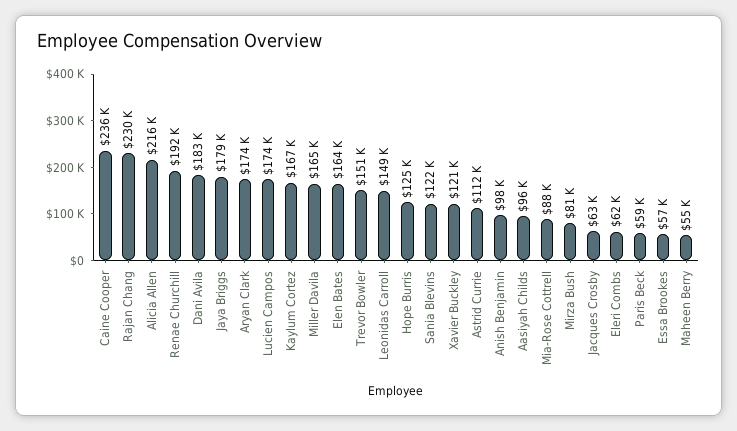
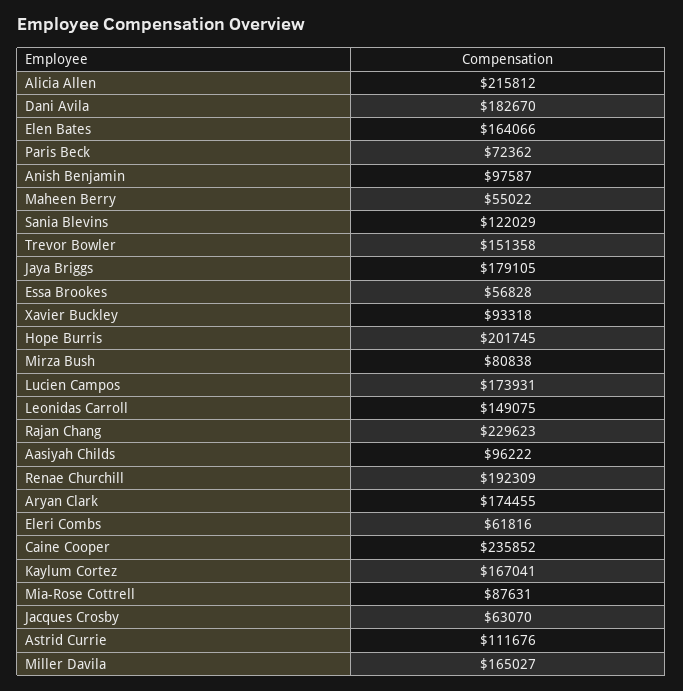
Hope Burris: 125000 -> 201745
Xavier Buckley: 121000 -> 93318
Paris Beck: 59000 -> 72362

